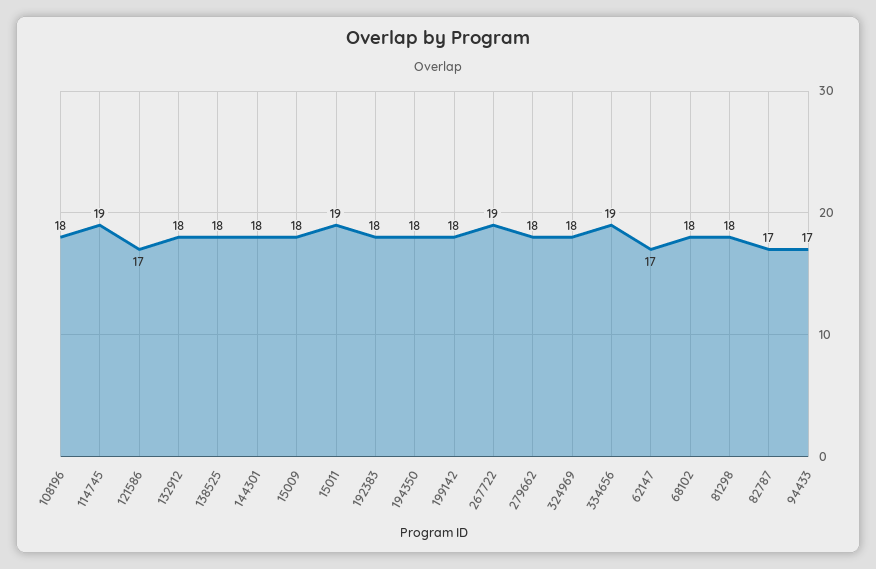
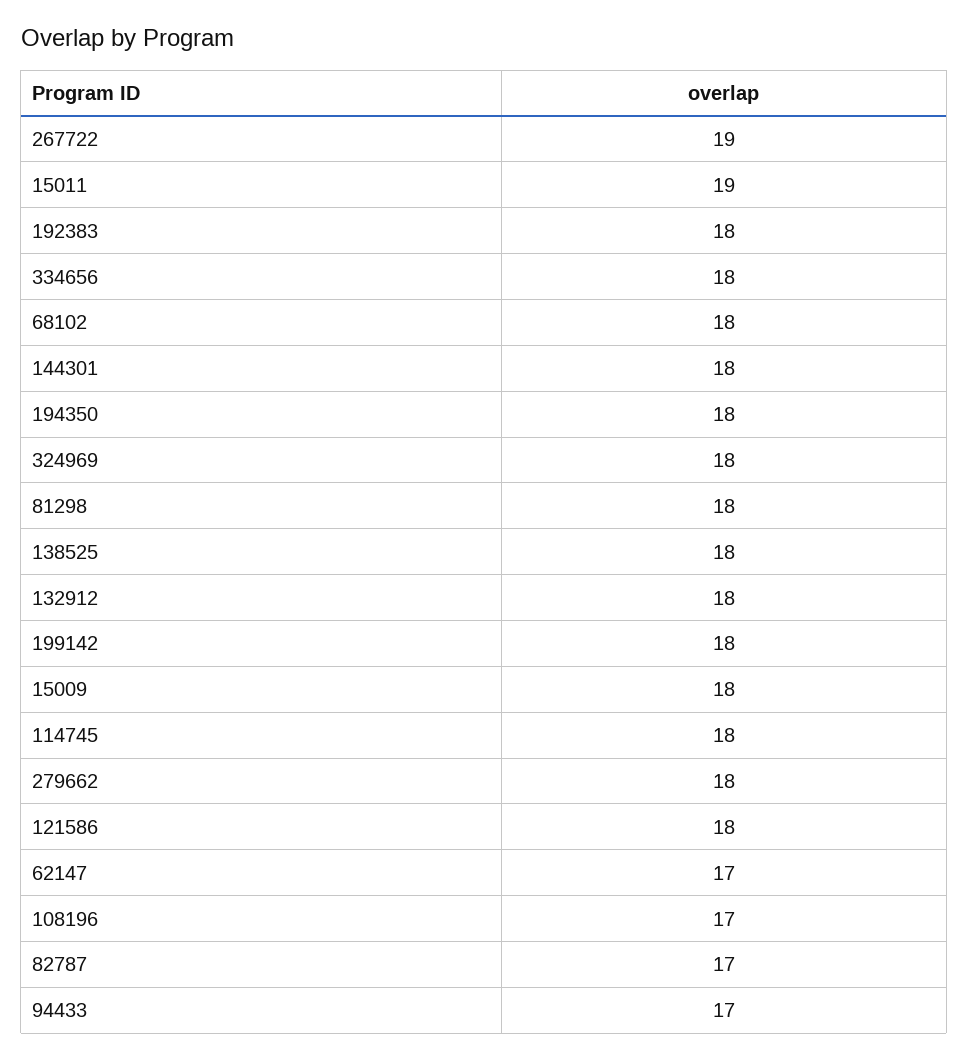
108196: 18 -> 17
114745: 19 -> 18
121586: 17 -> 18
334656: 19 -> 18

